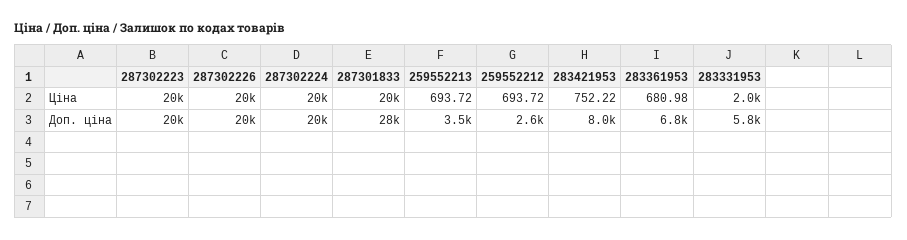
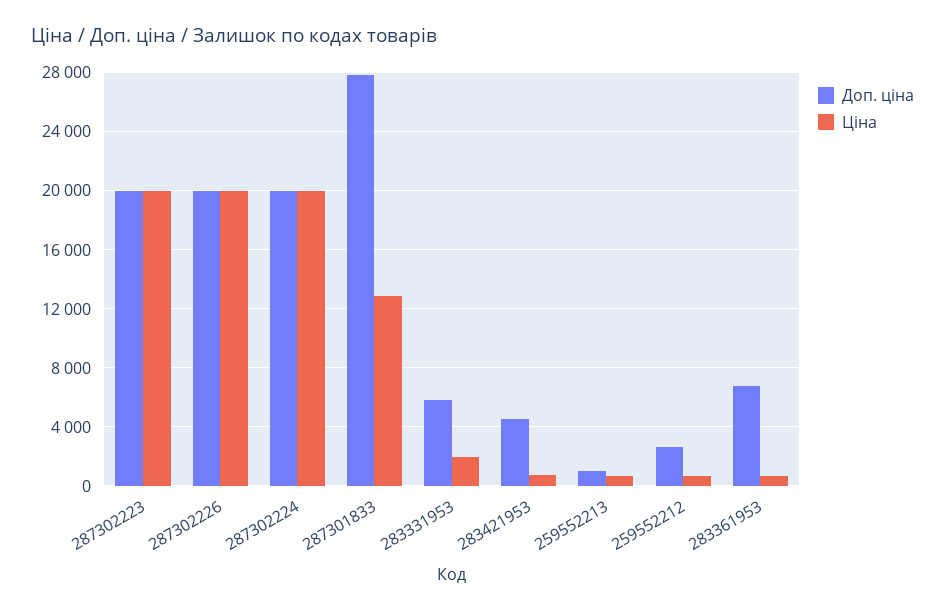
Ціна, 287301833: 20000 -> 13000
Доп. ціна, 259552213: 3500 -> 1000
Доп. ціна, 283421953: 8000 -> 4500

